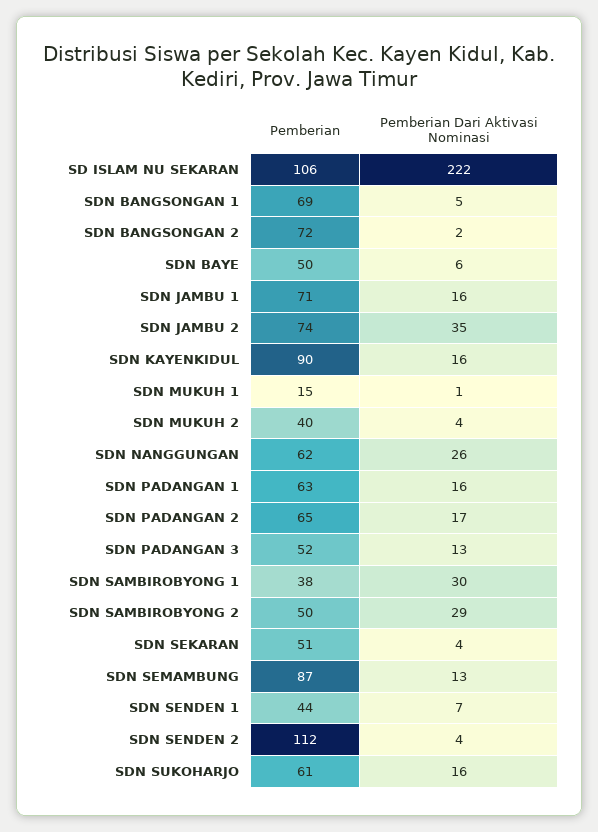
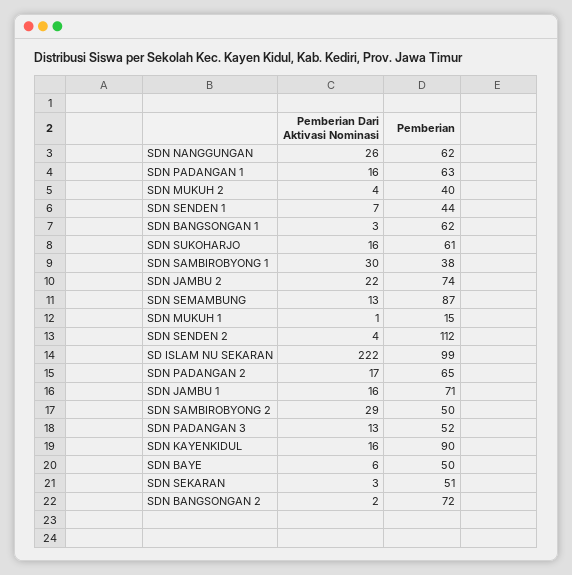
Pemberian, SD ISLAM NU SEKARAN: 106 -> 99
Pemberian, SDN BANGSONGAN 1: 69 -> 62
Pemberian Dari Aktivasi Nominasi, SDN BANGSONGAN 1: 5 -> 3
Pemberian Dari Aktivasi Nominasi, SDN JAMBU 2: 35 -> 22
Pemberian Dari Aktivasi Nominasi, SDN SEKARAN: 4 -> 3

